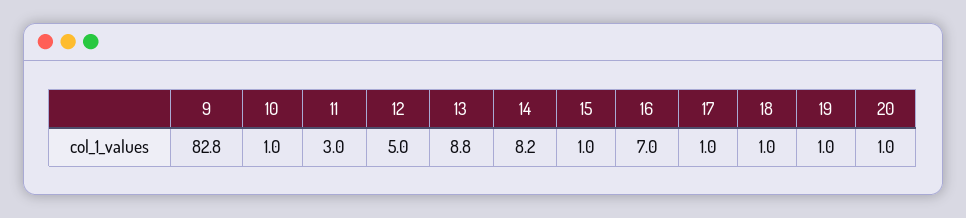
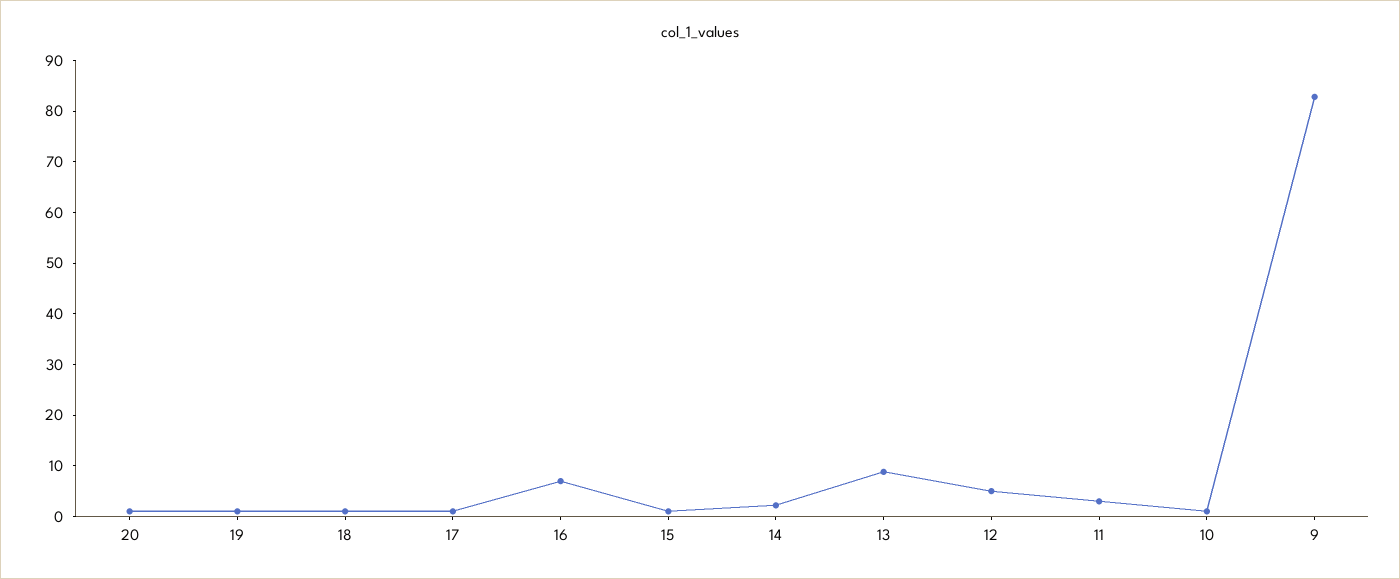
14: 8.2 -> 2

